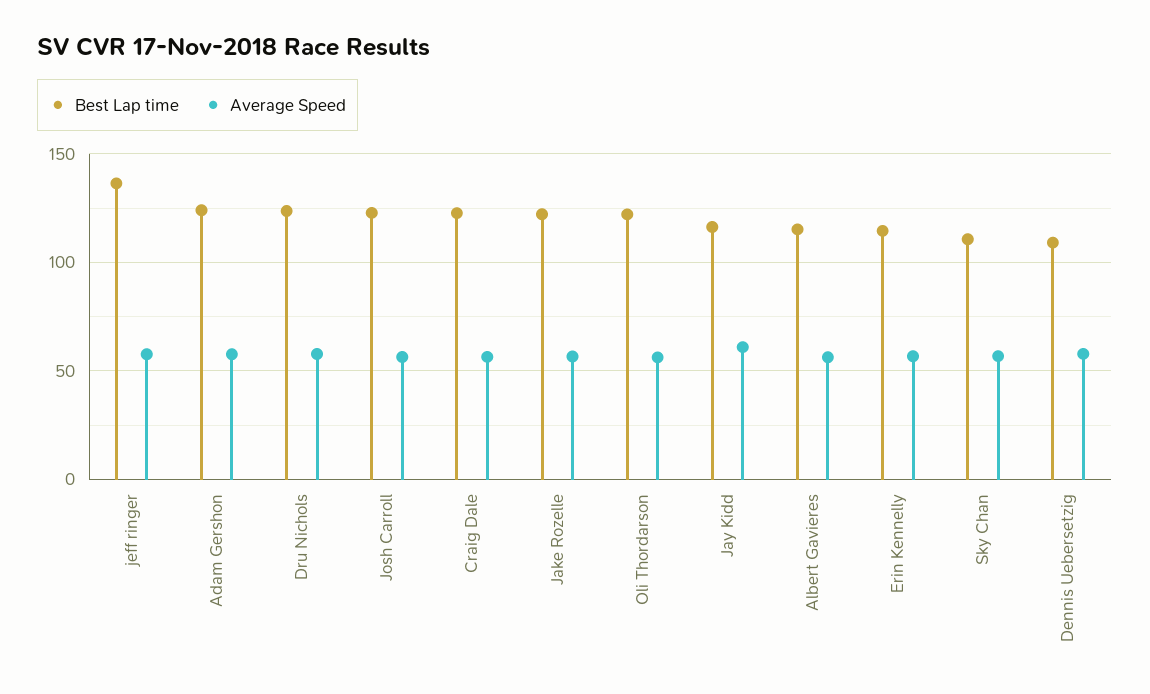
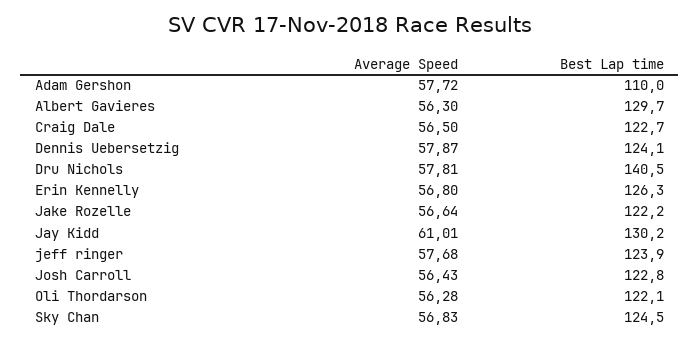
Best Lap time, jeff ringer: 135 -> 123.9
Best Lap time, Adam Gershon: 125 -> 110
Best Lap time, Dru Nichols: 125 -> 140.5
Best Lap time, Jay Kidd: 115 -> 130.2
Best Lap time, Albert Gavieres: 115 -> 129.7
Best Lap time, Erin Kennelly: 115 -> 126.3
Best Lap time, Sky Chan: 110 -> 124.5
Best Lap time, Dennis Uebersetzig: 110 -> 124.1

